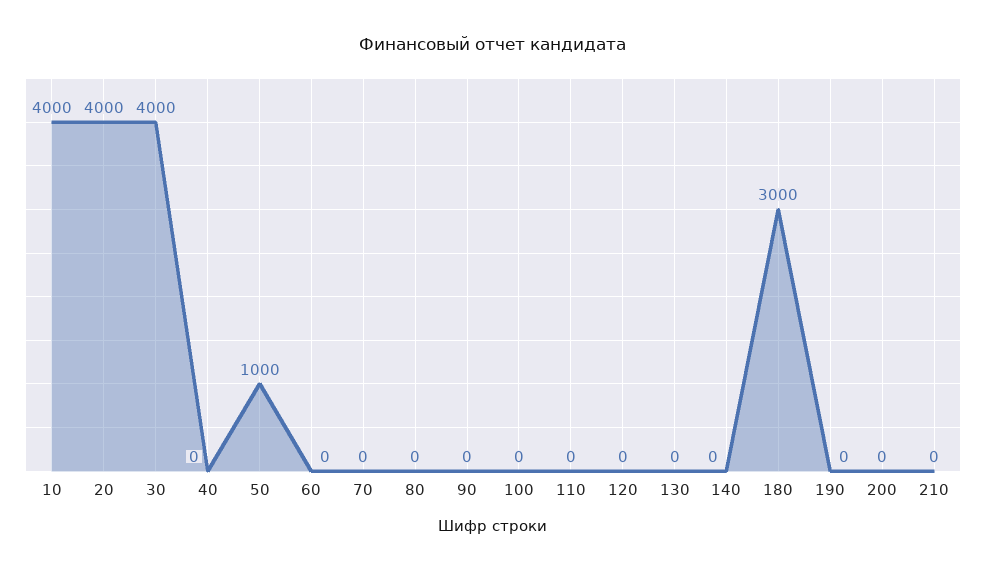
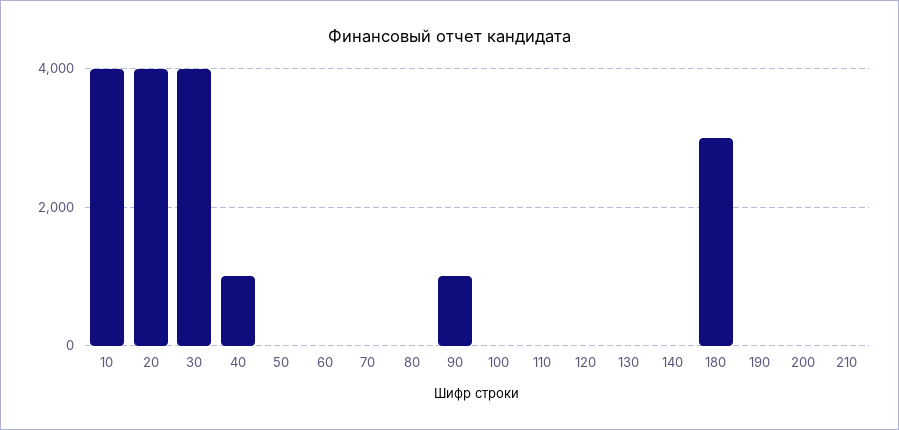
40: 0 -> 1000
50: 1000 -> 0
90: 0 -> 1000

